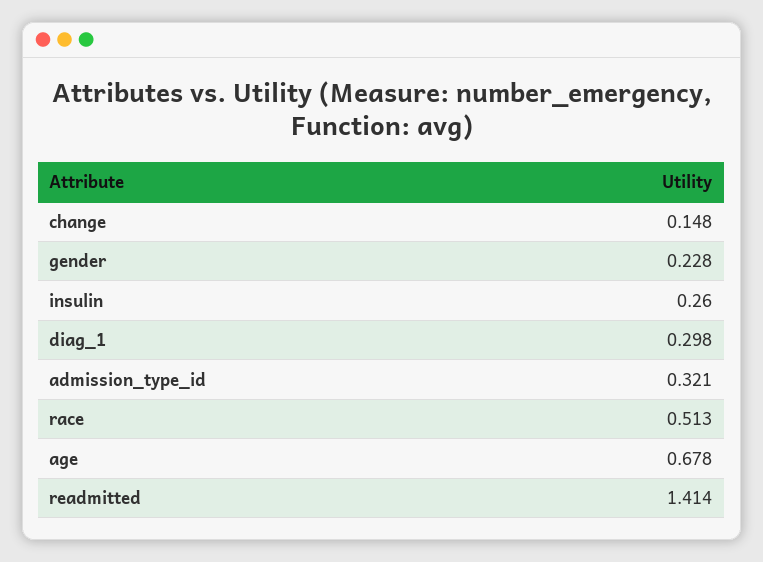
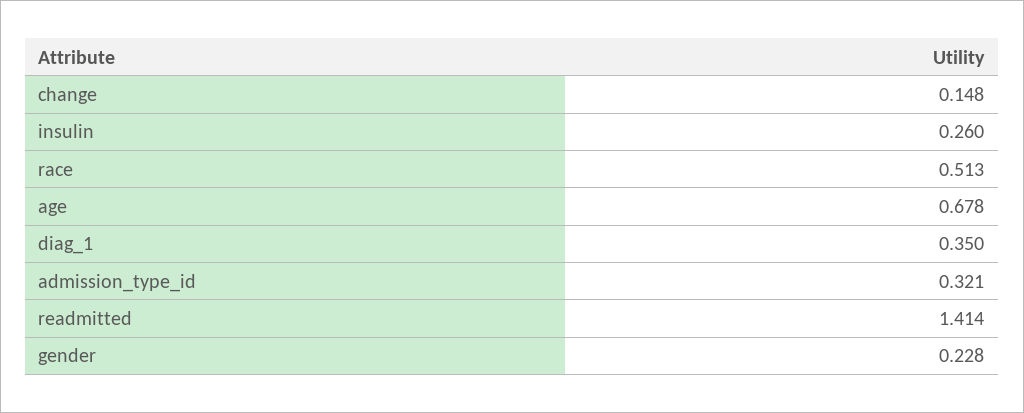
diag_1: 0.298 -> 0.35

